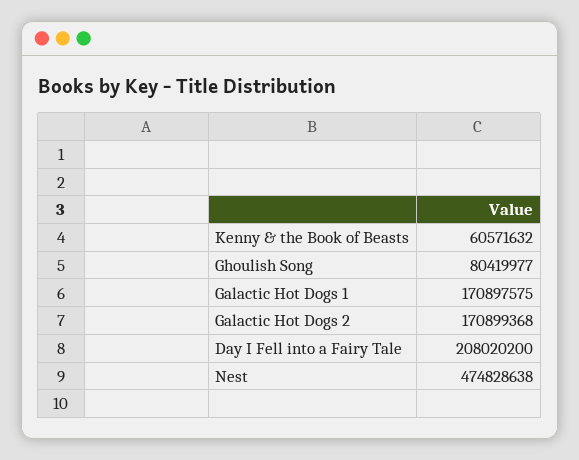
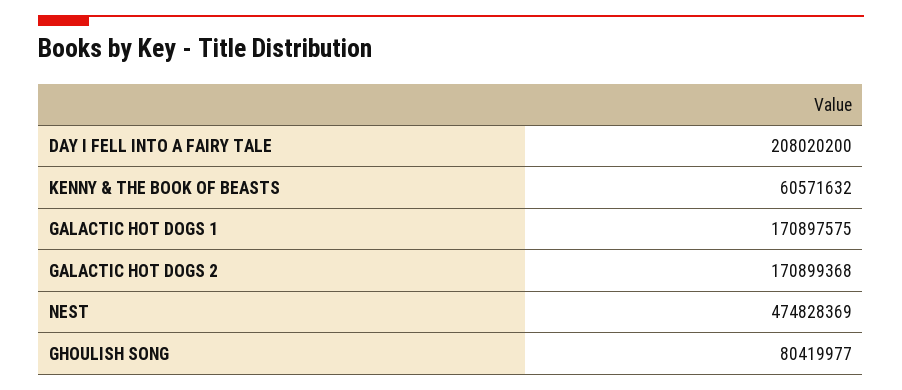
Nest: 474828638 -> 474828369

